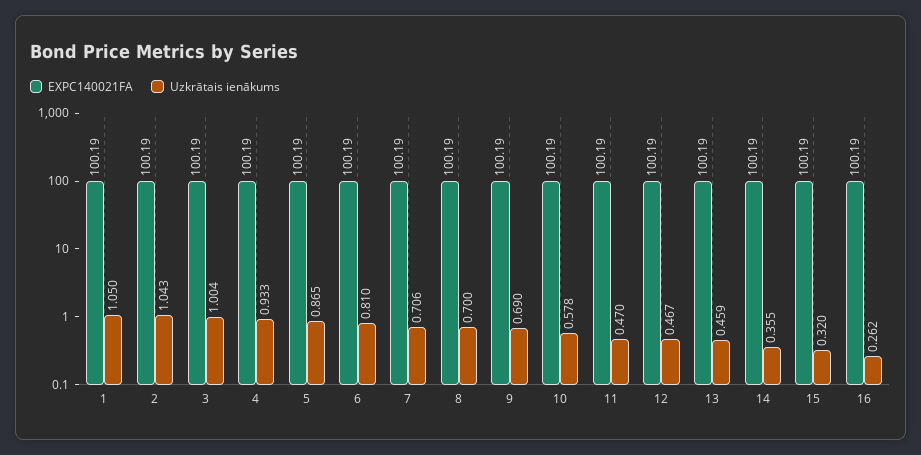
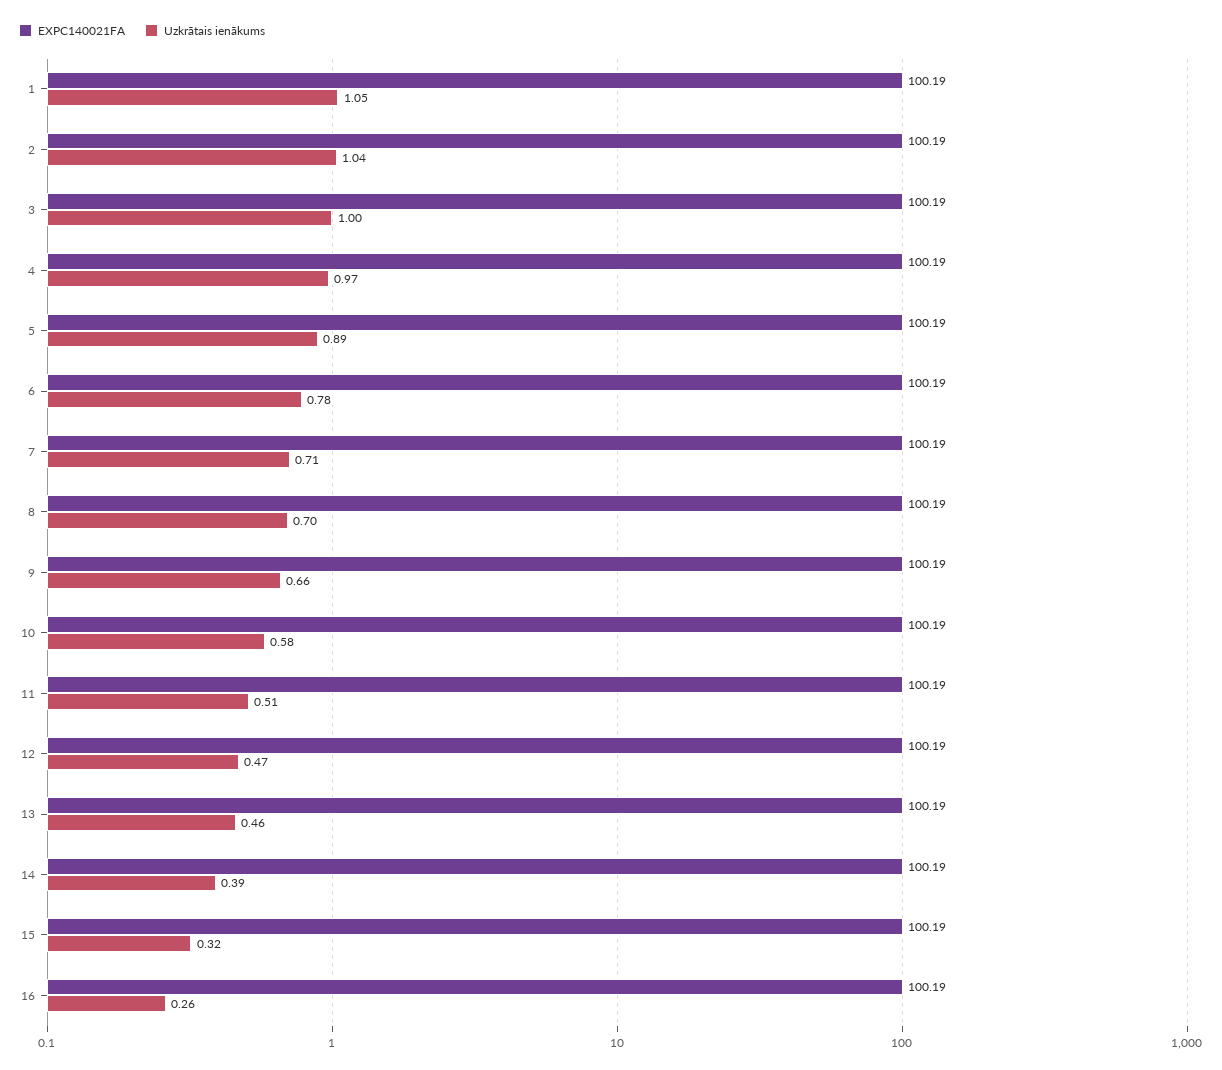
Uzkrātais ienākums, 4: 0.933 -> 0.97
Uzkrātais ienākums, 5: 0.865 -> 0.89
Uzkrātais ienākums, 6: 0.81 -> 0.78
Uzkrātais ienākums, 9: 0.69 -> 0.66
Uzkrātais ienākums, 11: 0.47 -> 0.51
Uzkrātais ienākums, 14: 0.355 -> 0.39

